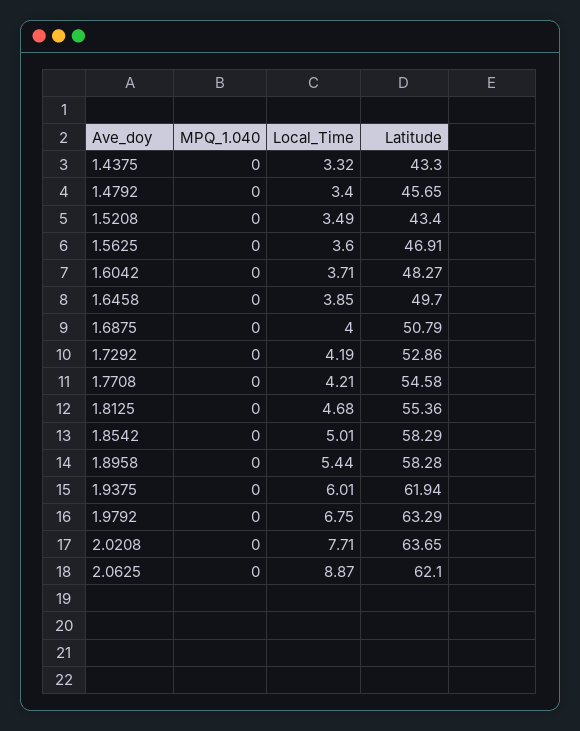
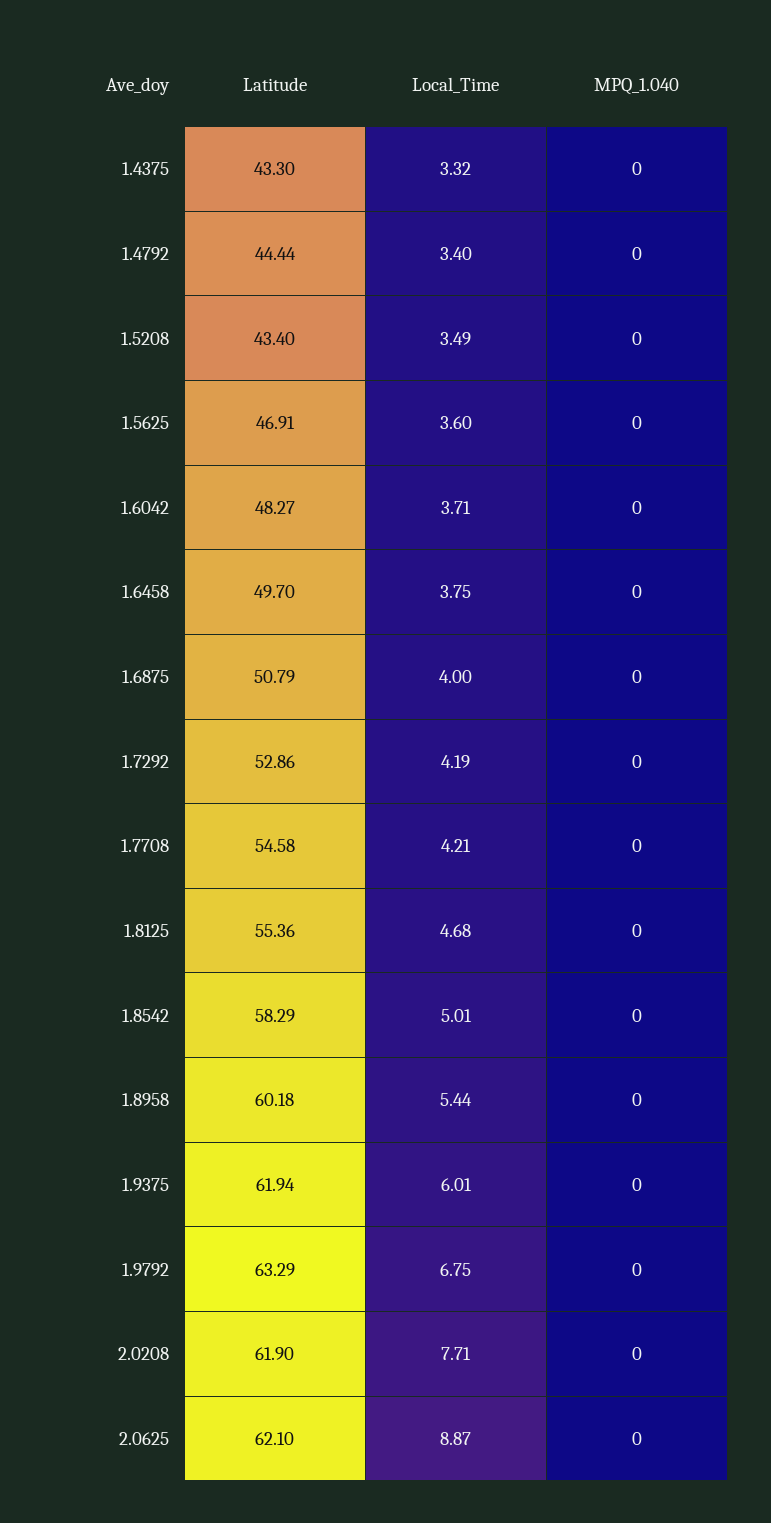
Latitude, 1.4792: 45.65 -> 44.44
Local_Time, 1.6458: 3.85 -> 3.75
Latitude, 1.8958: 58.28 -> 60.18
Latitude, 2.0208: 63.65 -> 61.9

